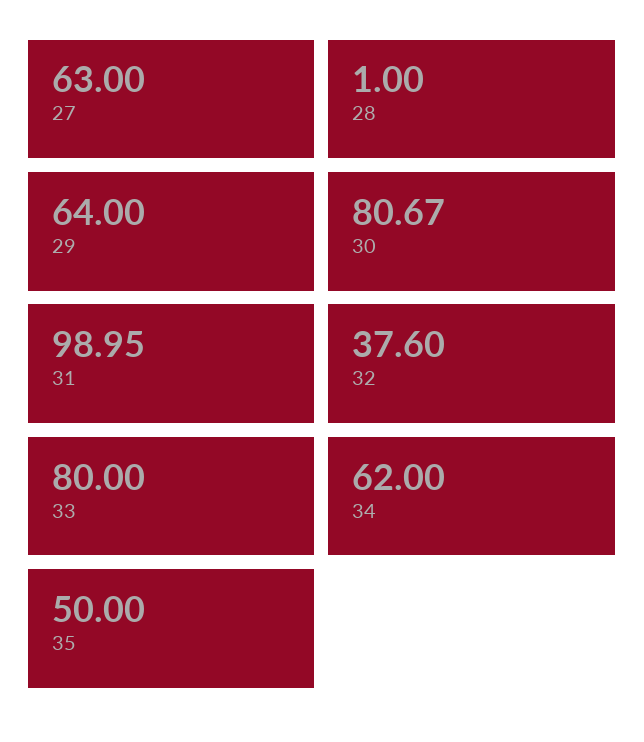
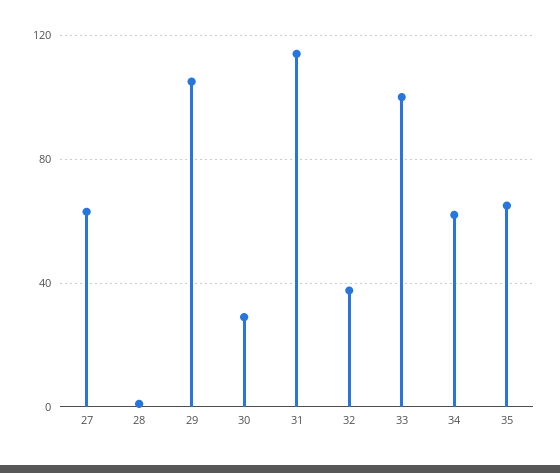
29: 64 -> 105
30: 80.67 -> 30
31: 98.95 -> 115
33: 80 -> 100
35: 50 -> 65

